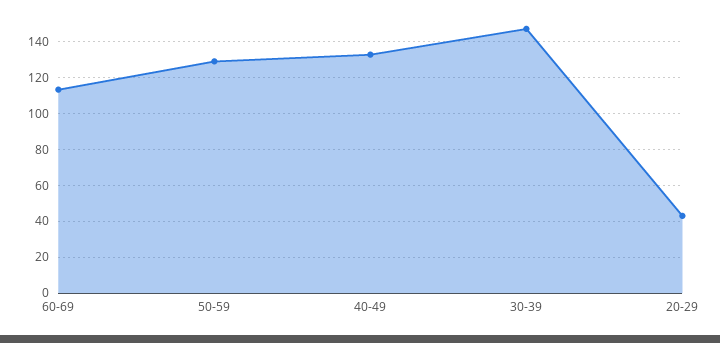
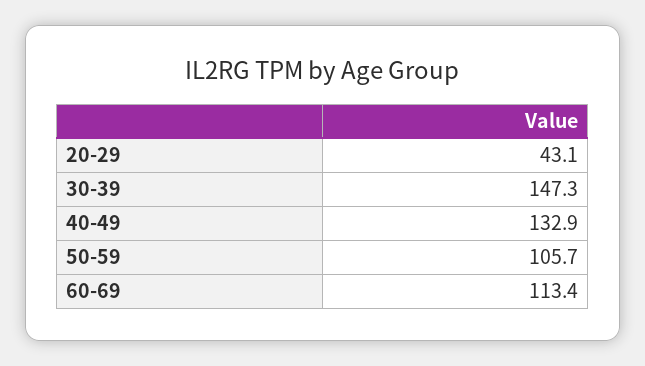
50-59: 130 -> 105.7

